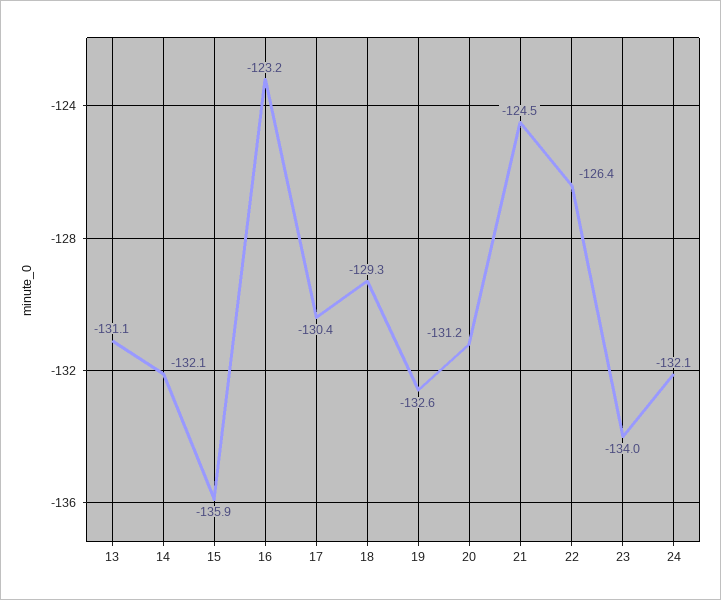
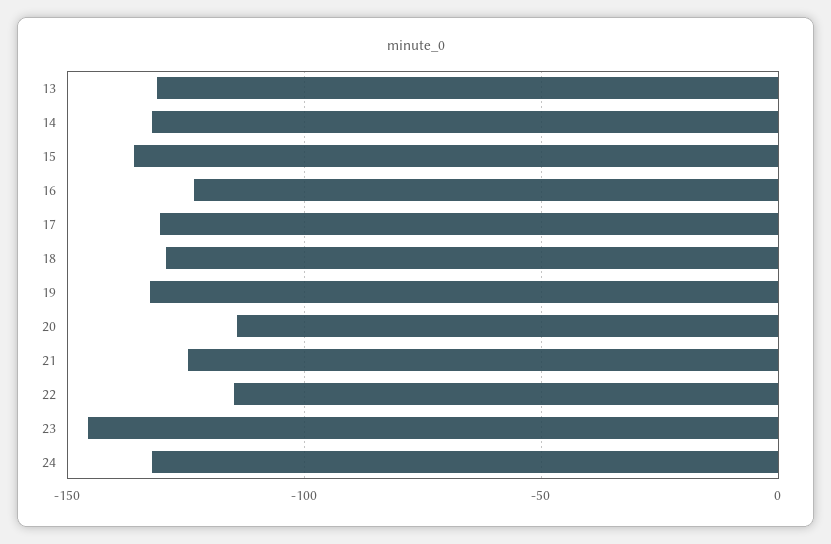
20: -131.2 -> -115
22: -126.4 -> -115
23: -134 -> -145

